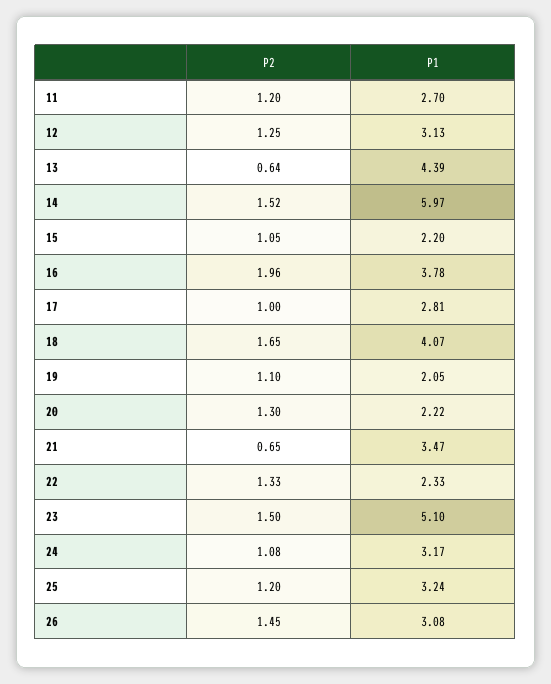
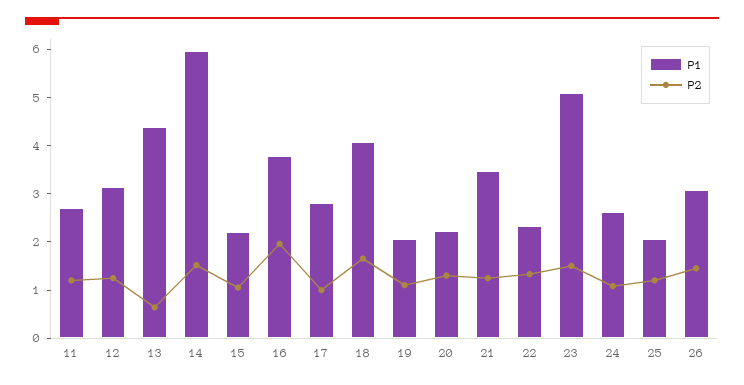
P2, 21: 0.65 -> 1.2
P1, 24: 3.17 -> 2.6
P1, 25: 3.24 -> 2

